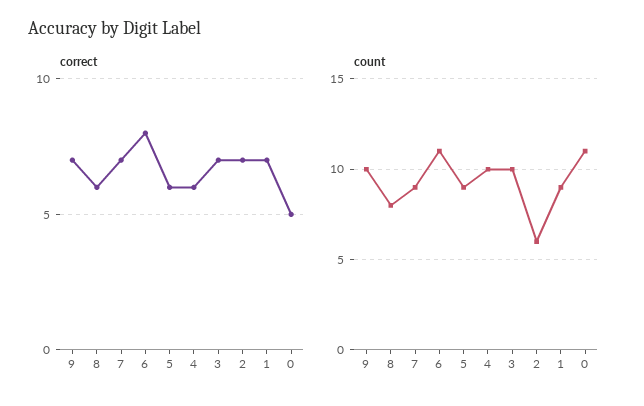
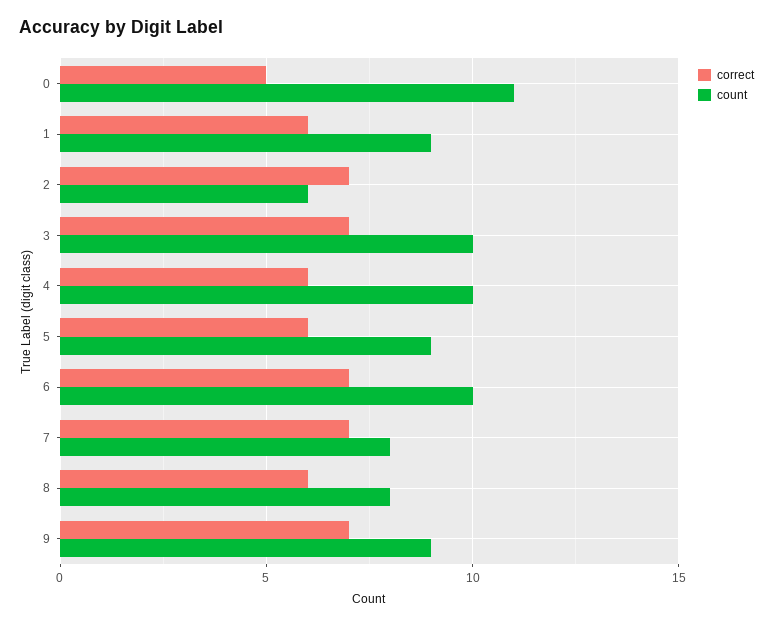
correct, 6: 8 -> 7
correct, 1: 7 -> 6
count, 9: 10 -> 9
count, 7: 9 -> 8
count, 6: 11 -> 10

